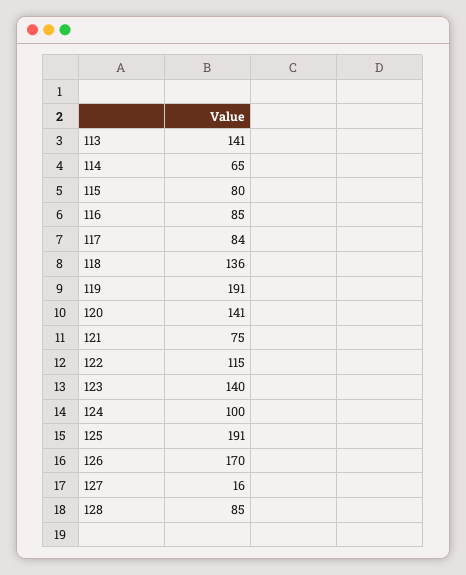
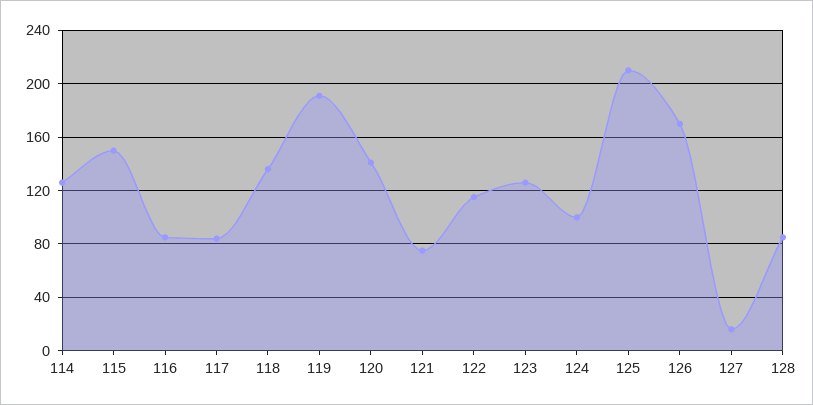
113: 141 -> none
114: 65 -> 125
115: 80 -> 150
123: 140 -> 125
125: 191 -> 210

